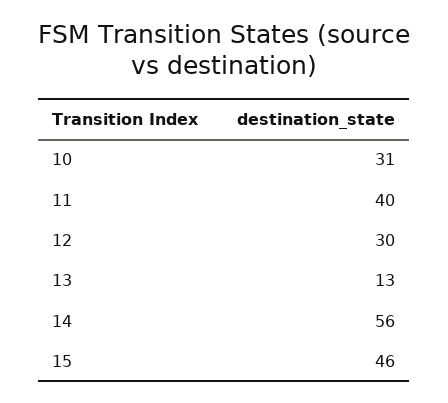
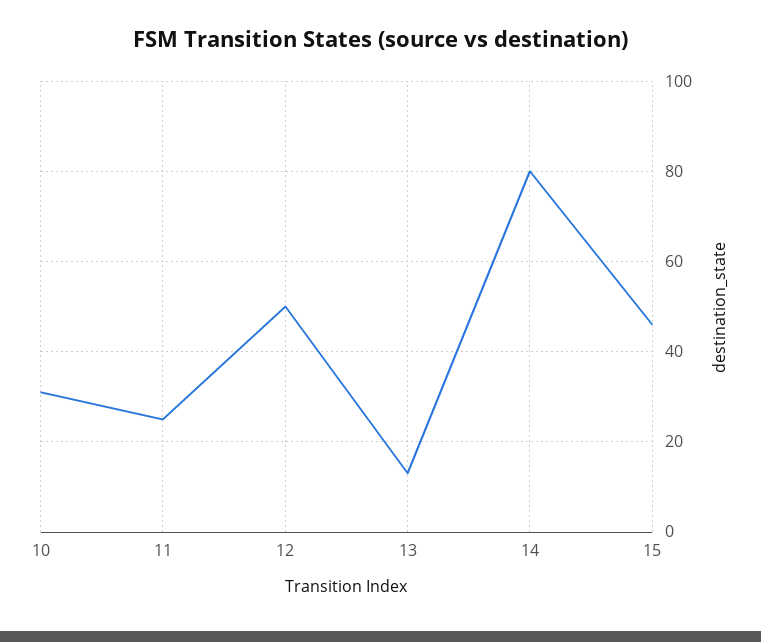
11: 40 -> 25
12: 30 -> 50
14: 56 -> 80

